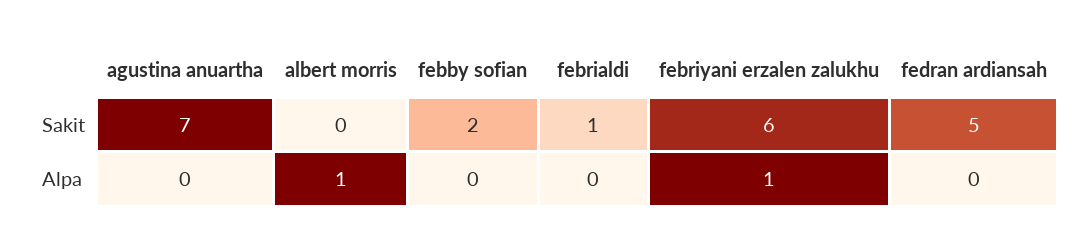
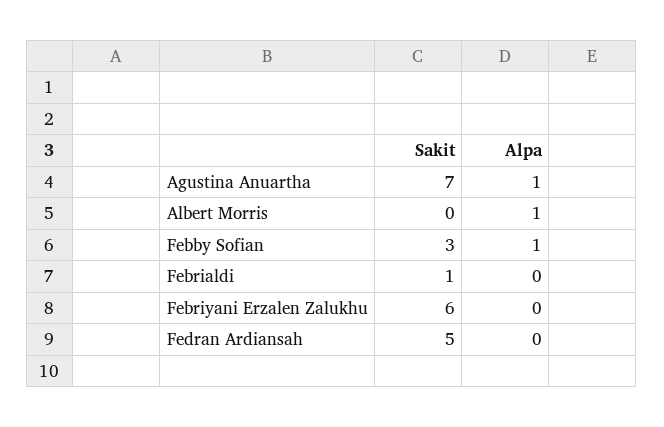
febby sofian, Sakit: 2 -> 3
agustina anuartha, Alpa: 0 -> 1
febby sofian, Alpa: 0 -> 1
febriyani erzalen zalukhu, Alpa: 1 -> 0

